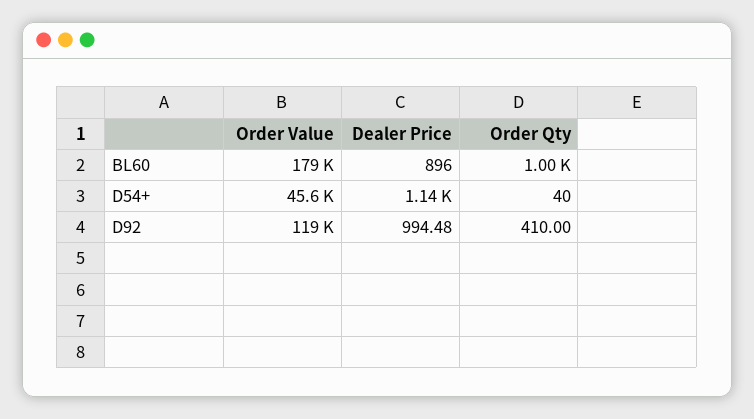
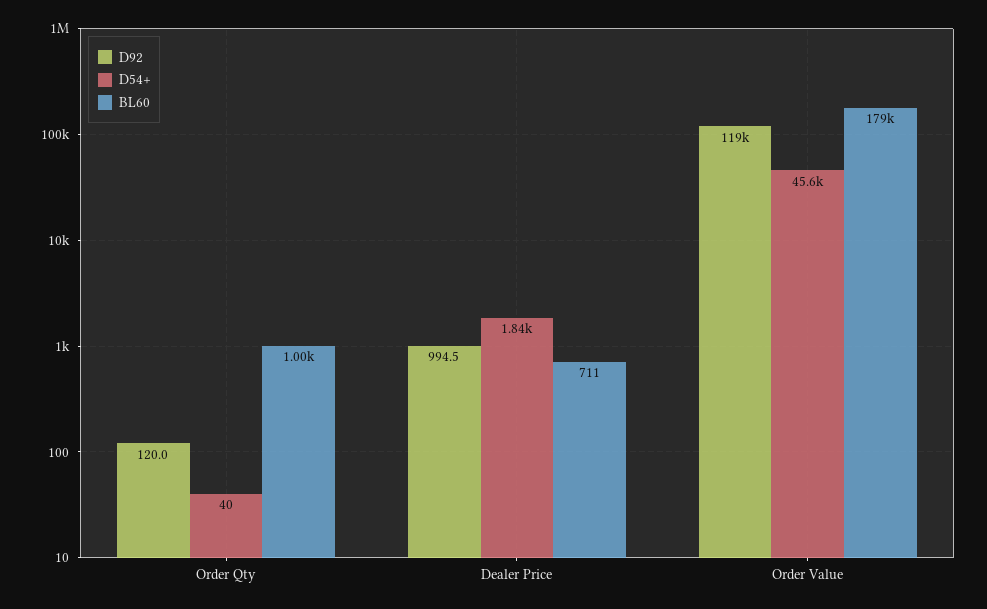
BL60, Dealer Price: 896 -> 711
D54+, Dealer Price: 1140 -> 1840
D92, Order Qty: 410 -> 120

